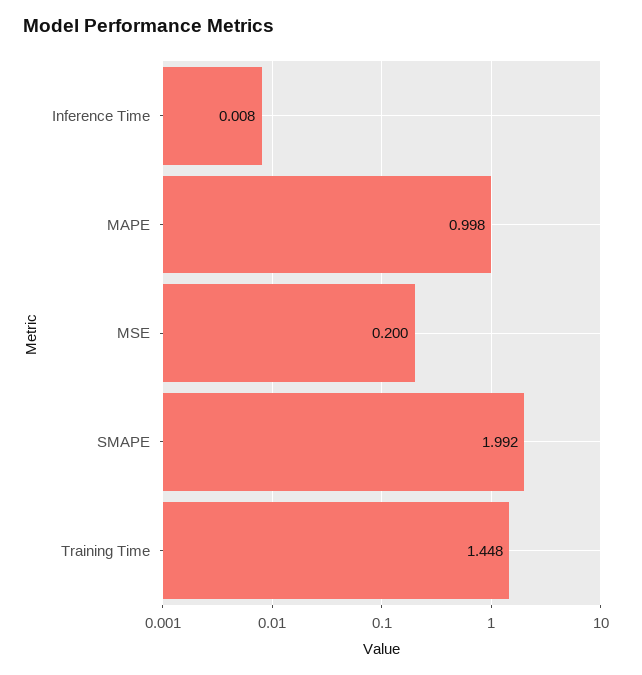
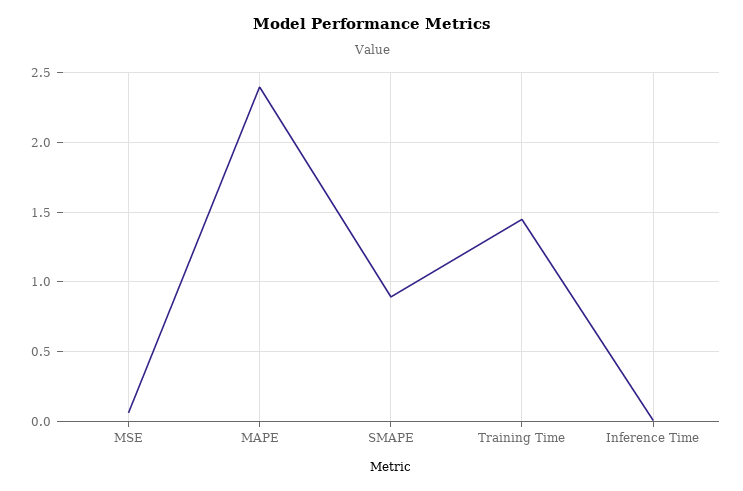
MAPE: 0.998 -> 2.4
MSE: 0.2 -> 0.05
SMAPE: 1.992 -> 0.9

